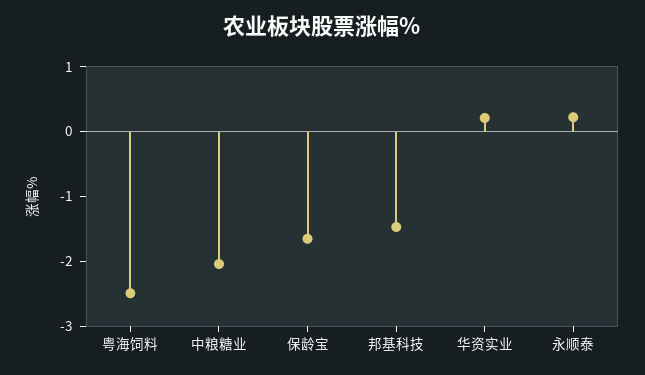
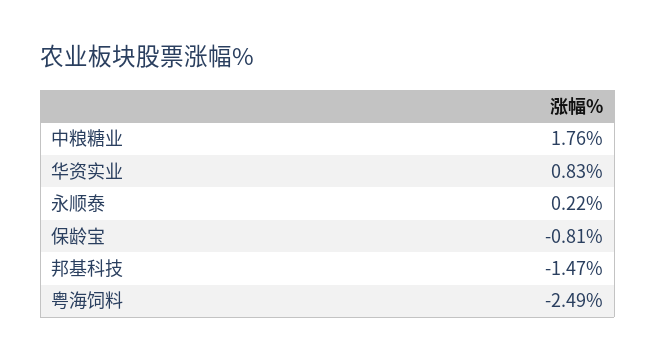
中粮糖业: -2 -> 1.76
保龄宝: -1.6 -> -0.81
华资实业: 0.2 -> 0.83

